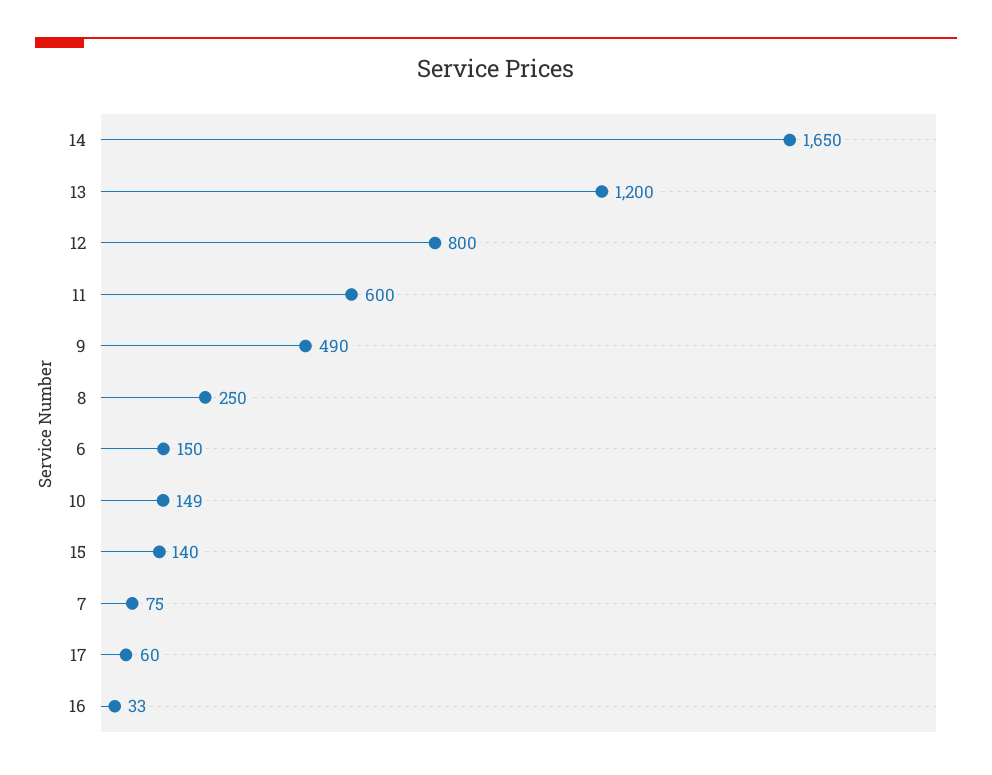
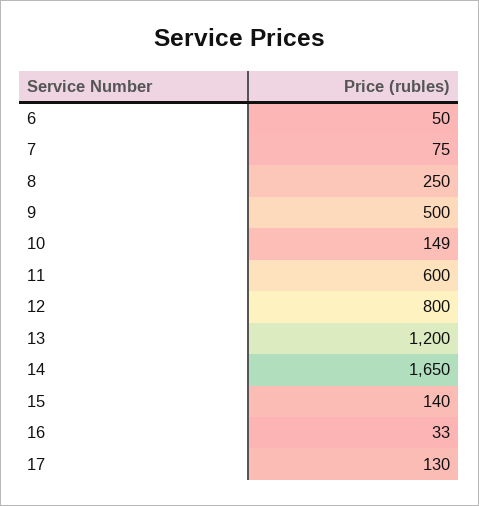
9: 490 -> 500
6: 150 -> 50
17: 60 -> 130

